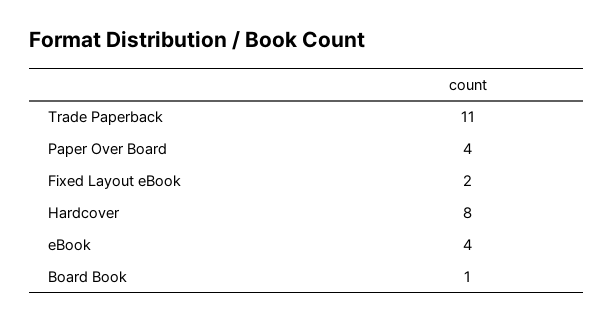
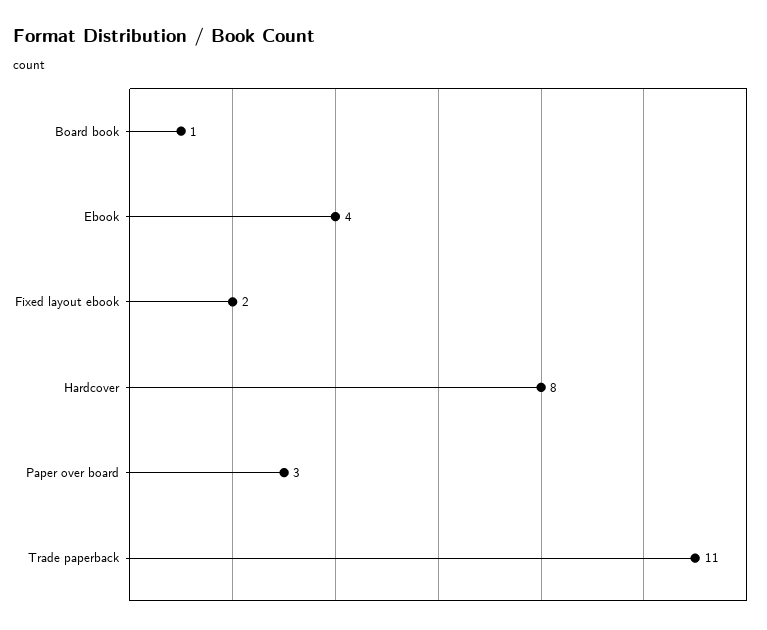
Paper Over Board: 4 -> 3

